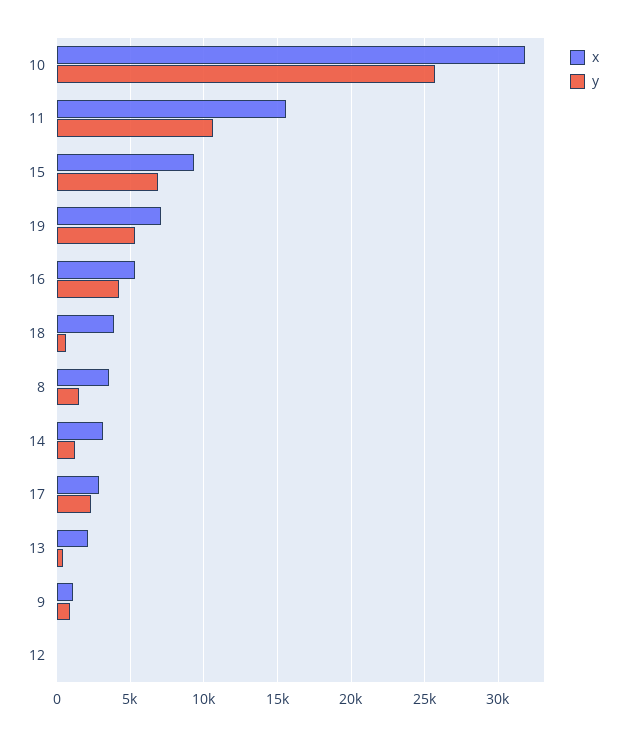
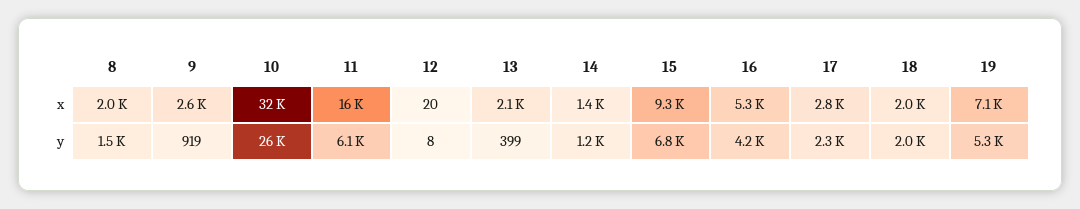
y, 11: 10500 -> 6100
x, 18: 4000 -> 2000
y, 18: 500 -> 2000
x, 8: 3500 -> 2000
x, 14: 3000 -> 1400
x, 9: 1000 -> 2600

